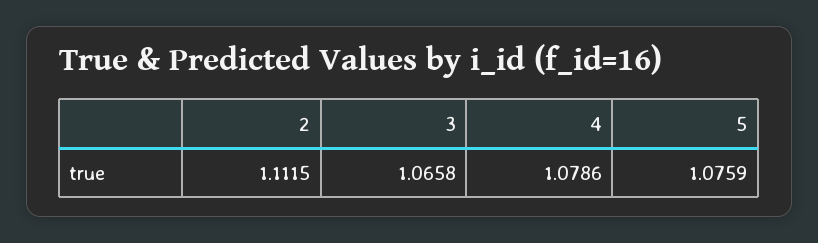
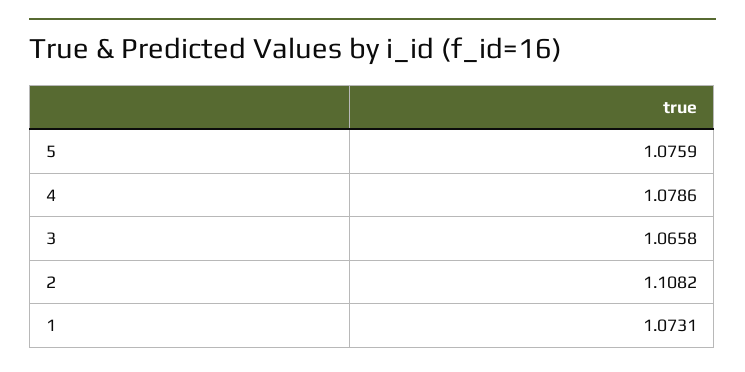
2: 1.1115 -> 1.1082
1: none -> 1.0731

